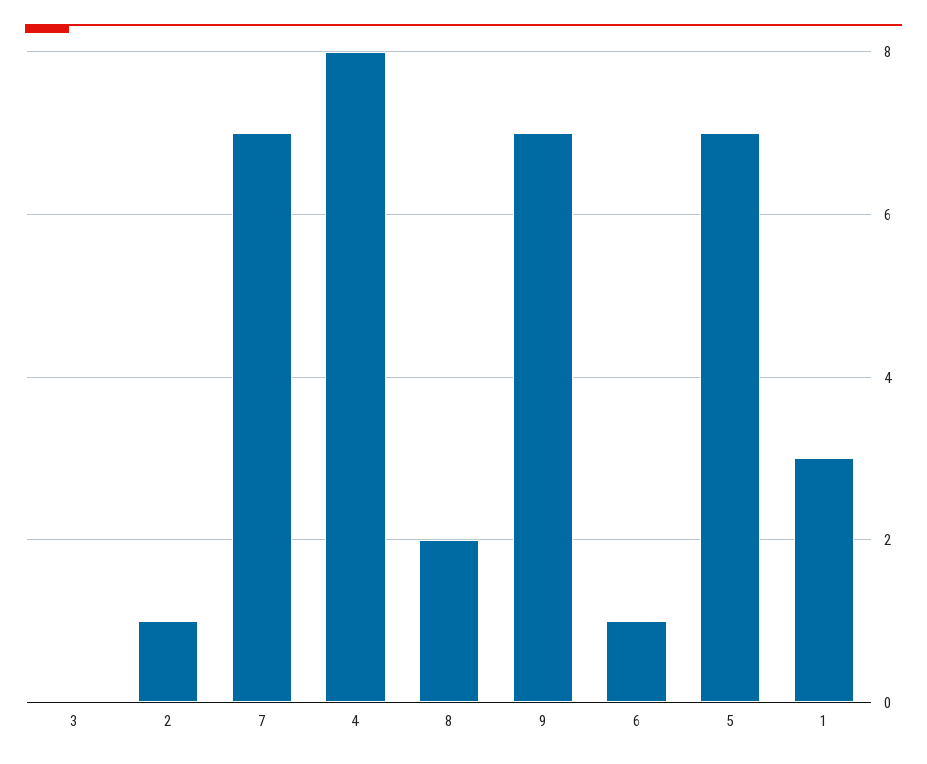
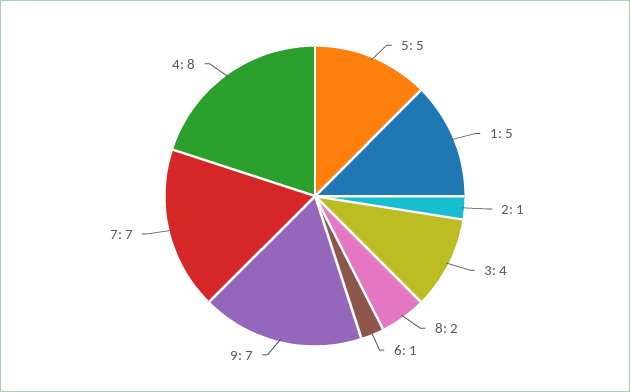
3: 0 -> 4
5: 7 -> 5
1: 3 -> 5

